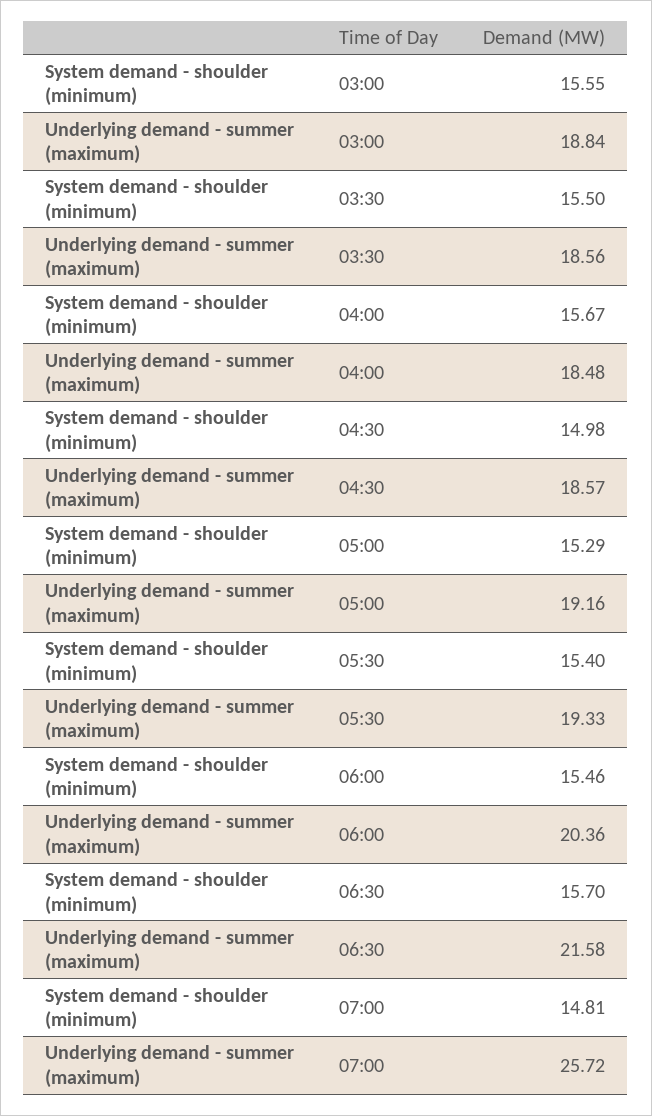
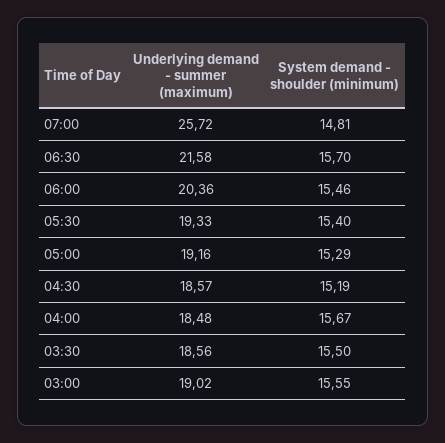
Underlying demand - summer (maximum), 03:00: 18.84 -> 19.02
System demand - shoulder (minimum), 04:30: 14.98 -> 15.19

